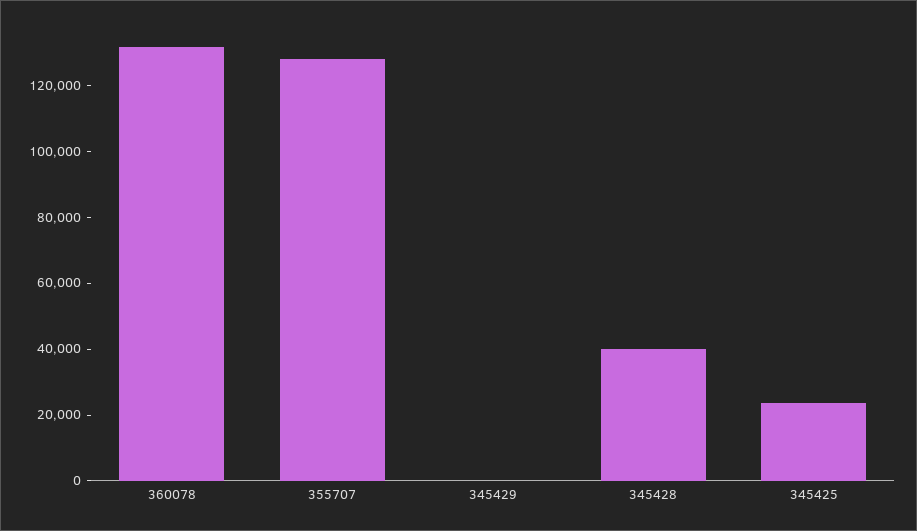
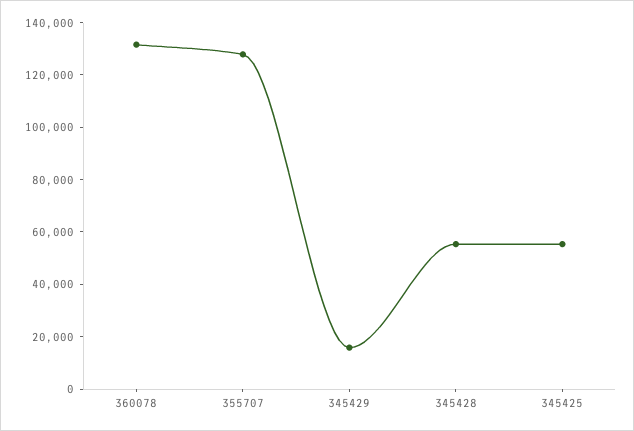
345429: 0 -> 15000
345428: 40000 -> 55000
345425: 25000 -> 55000

